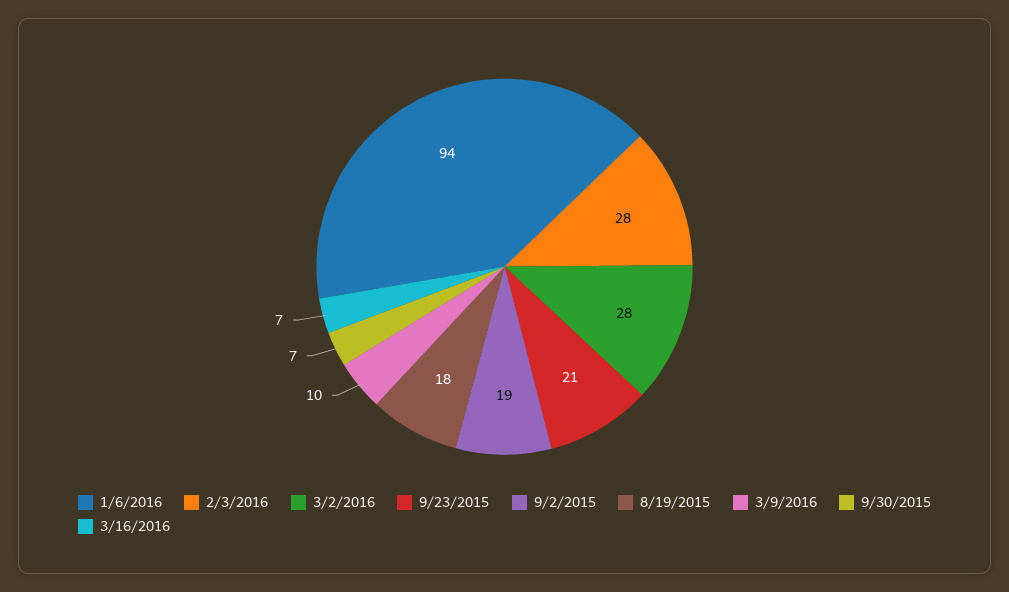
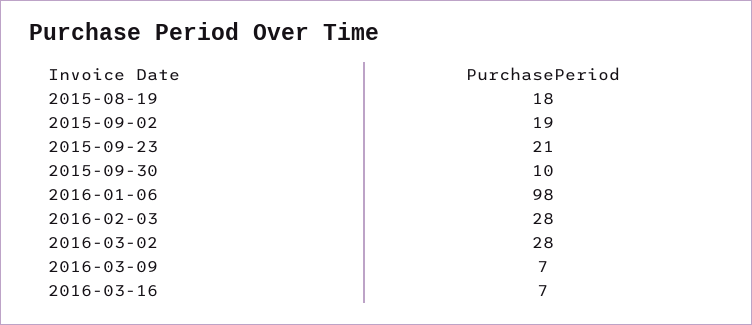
1/6/2016: 94 -> 98
3/9/2016: 10 -> 7
9/30/2015: 7 -> 10

